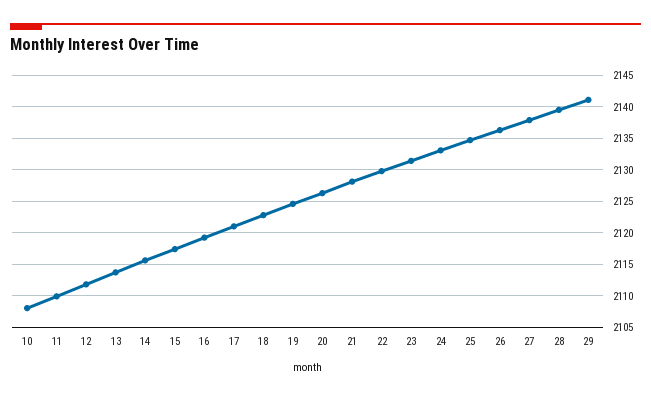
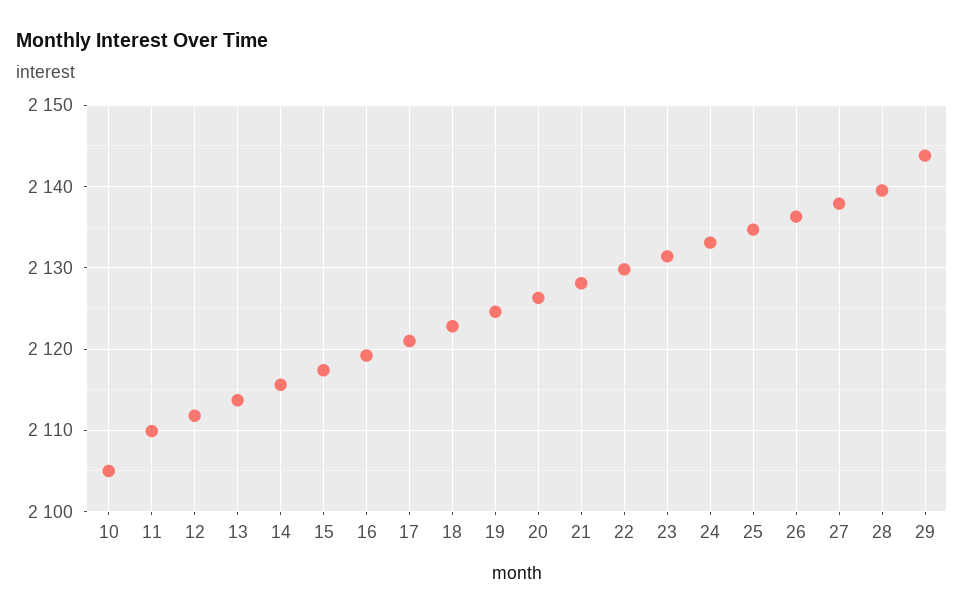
10: 2108 -> 2105
29: 2141 -> 2144

